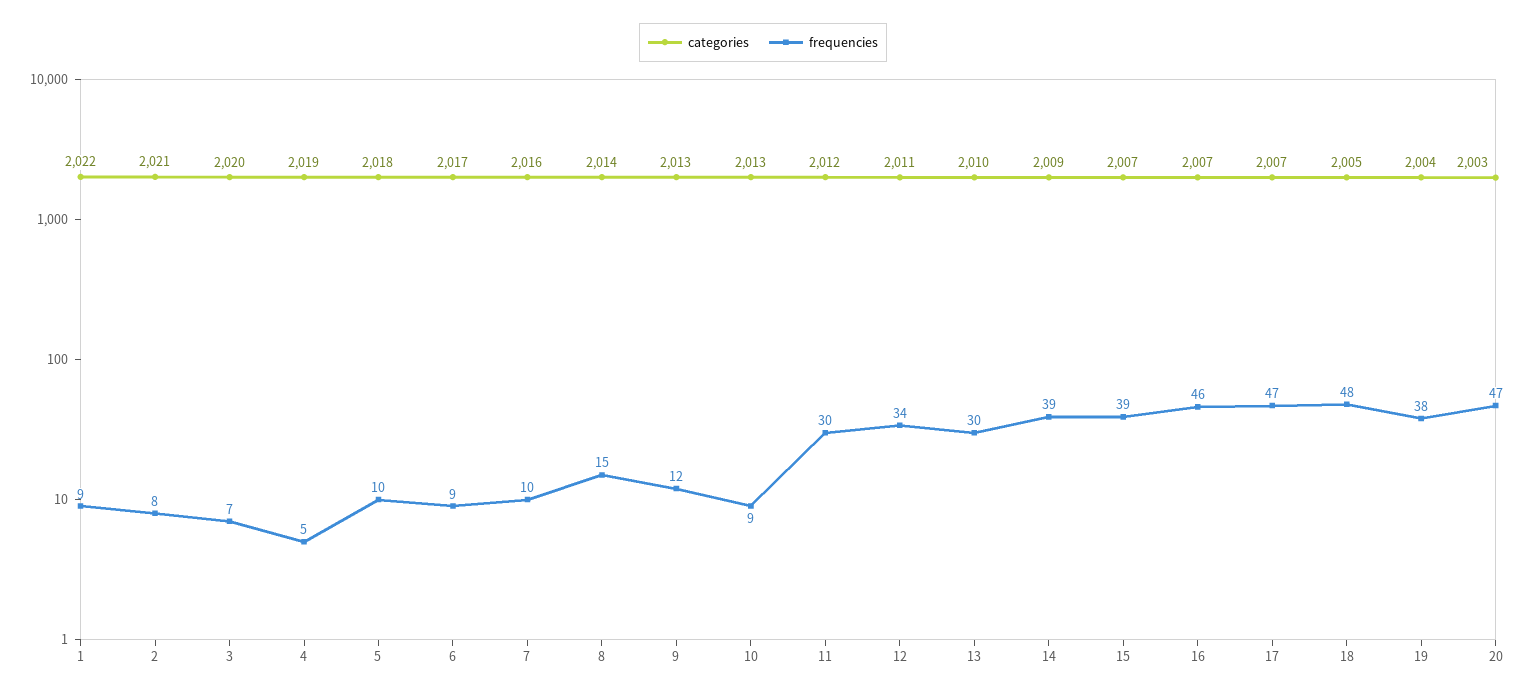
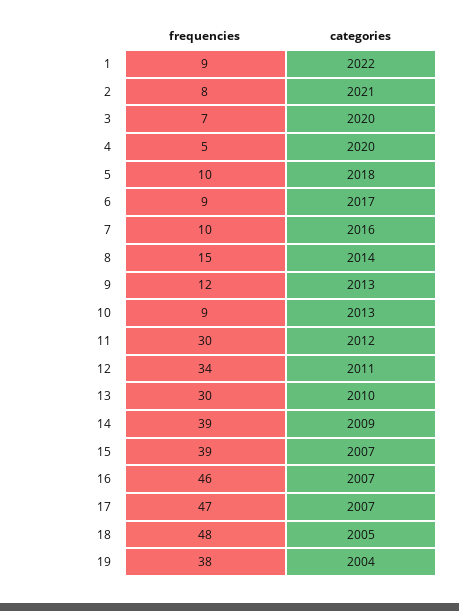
categories, 4: 2019 -> 2020
categories, 20: 2003 -> none
frequencies, 20: 47 -> none

